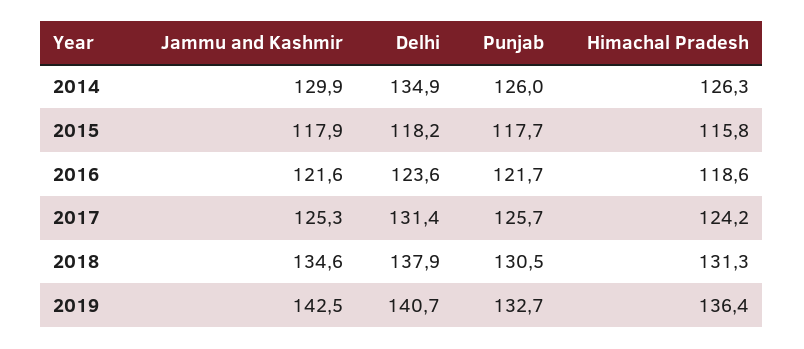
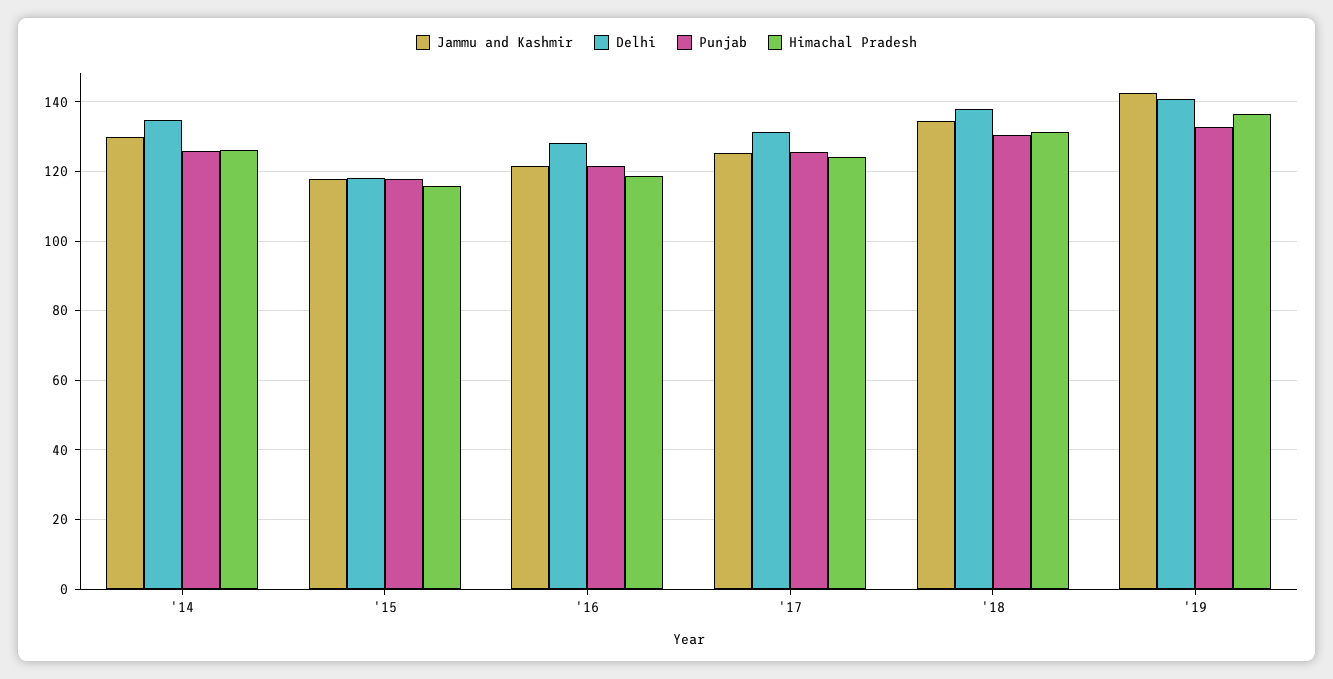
Delhi, 2016: 123.6 -> 128

